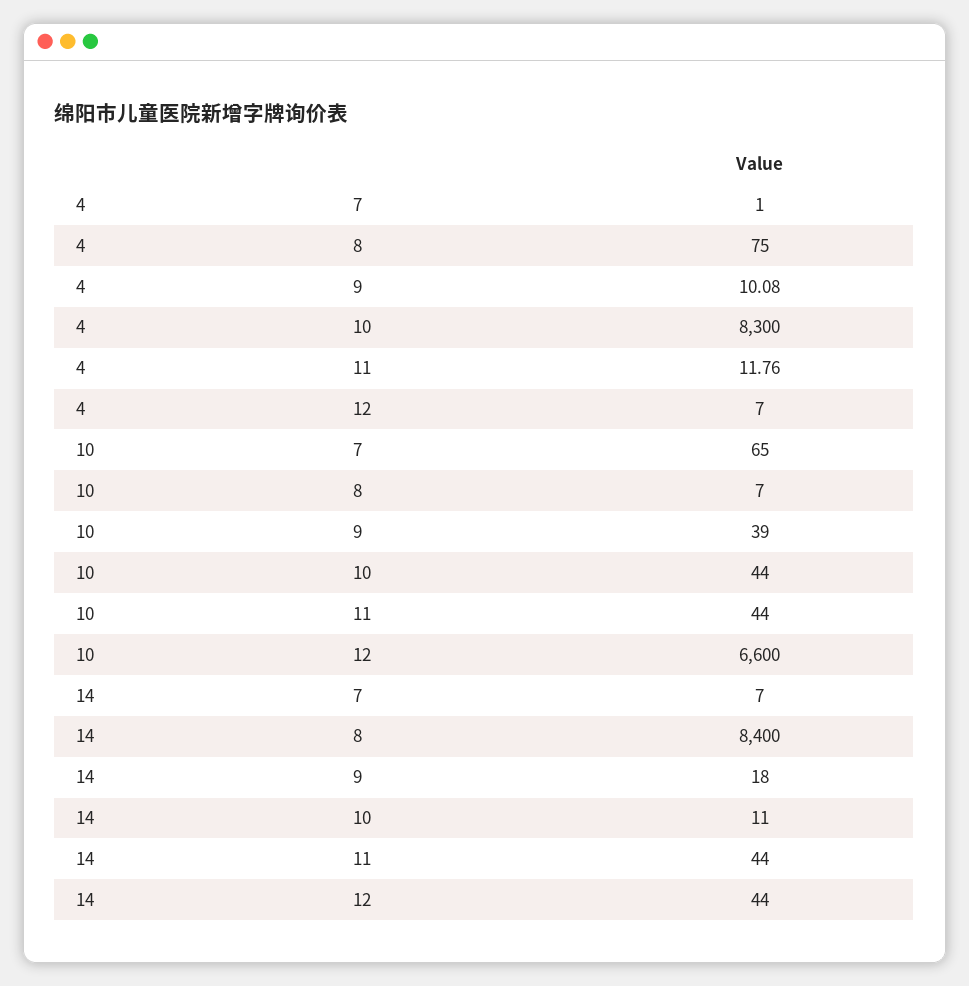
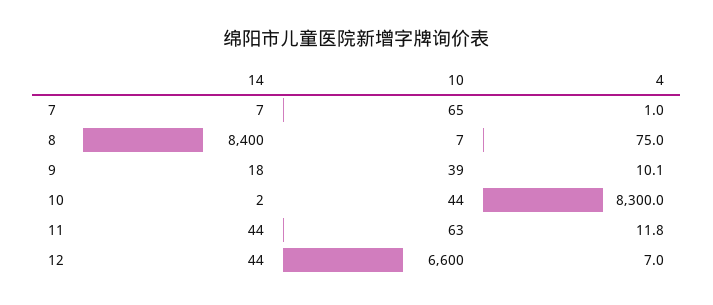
10, 11: 44 -> 63
14, 10: 11 -> 2

